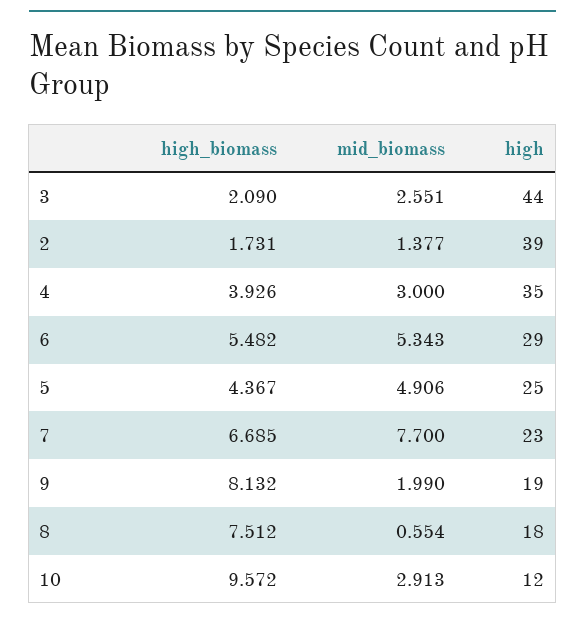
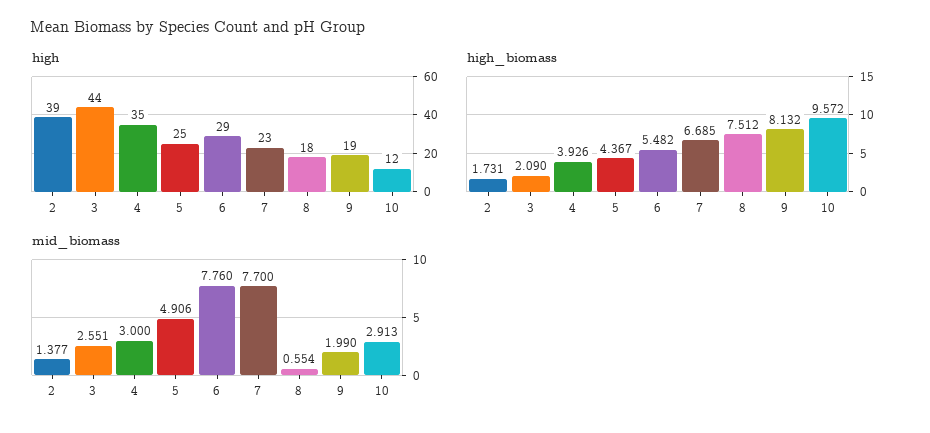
mid_biomass, 6: 5.343 -> 7.76

